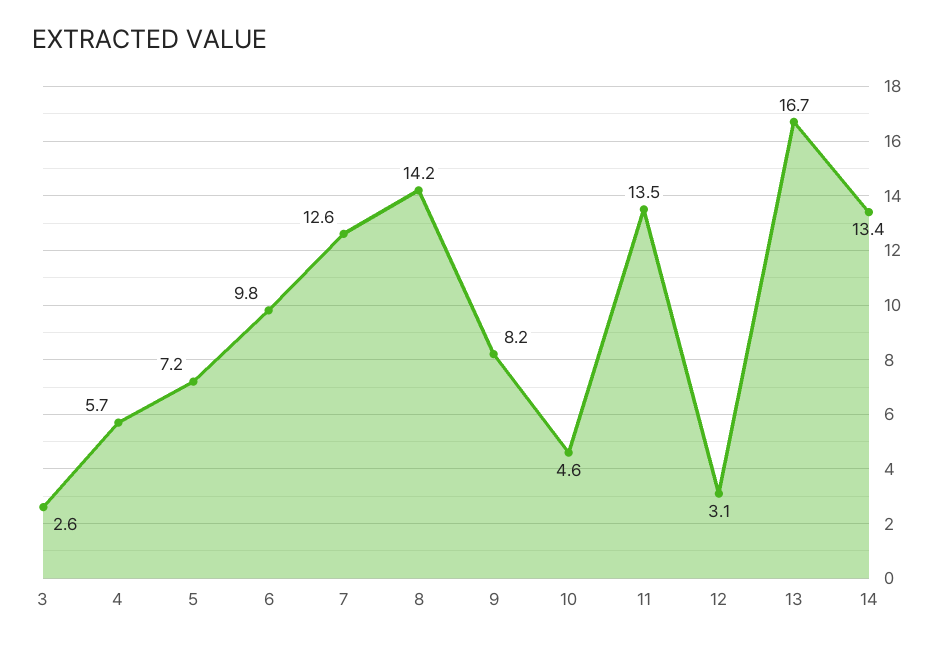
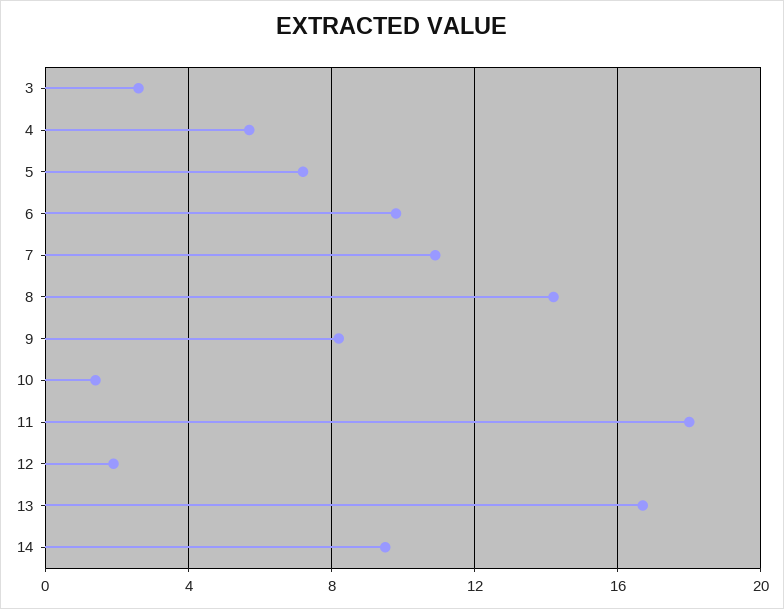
7: 12.6 -> 11
10: 4.6 -> 1.5
11: 13.5 -> 18
12: 3.1 -> 2
14: 13.4 -> 9.5

